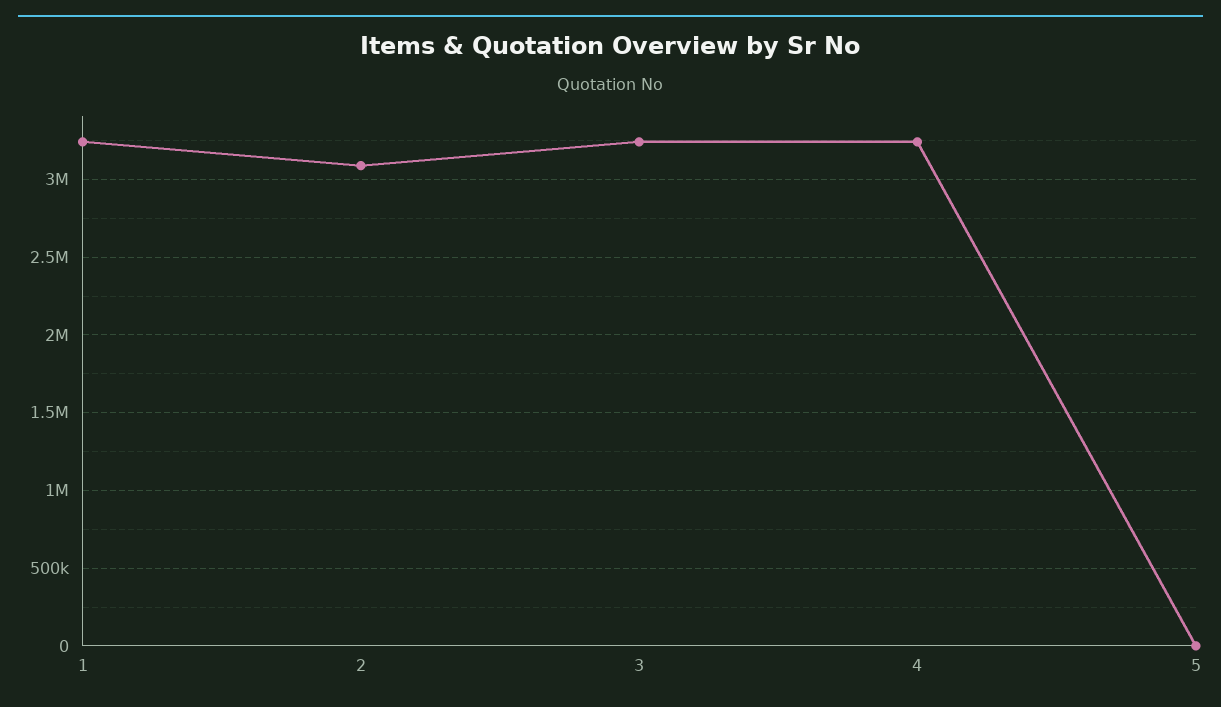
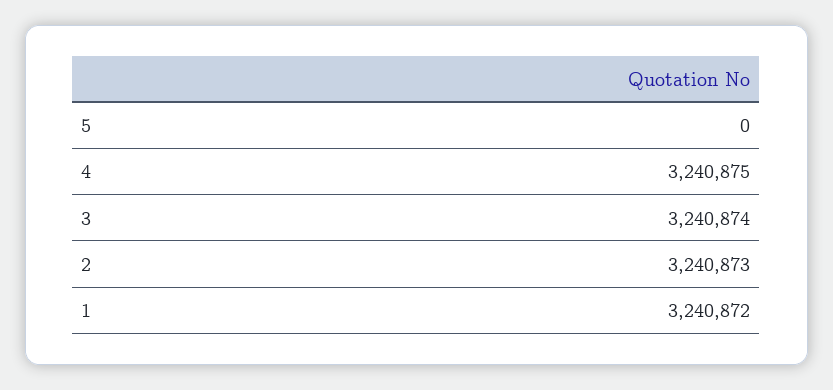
2: 3100000 -> 3240873

